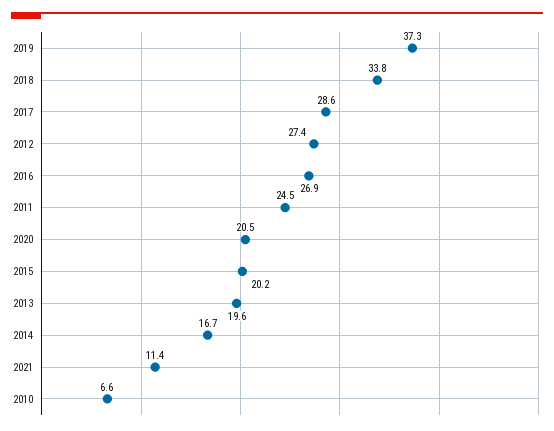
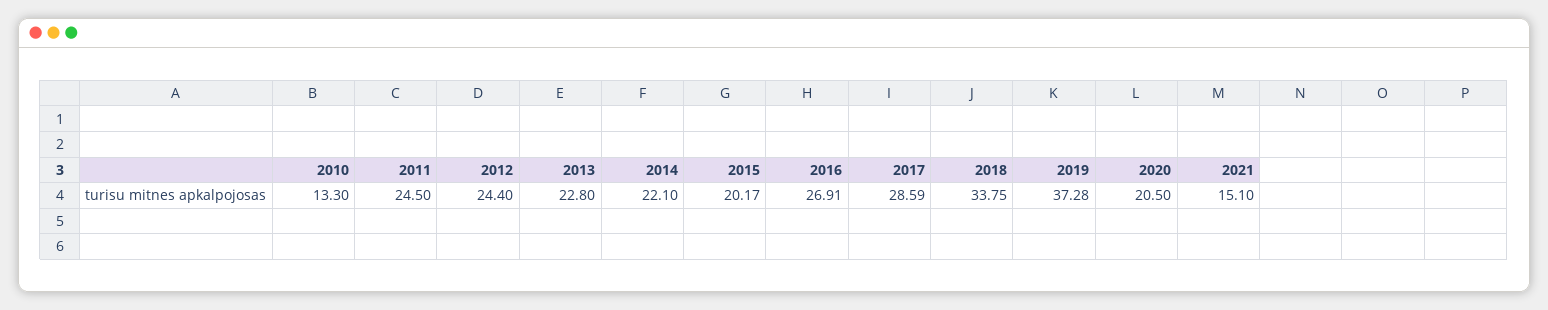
2012: 27.4 -> 24.4
2013: 19.6 -> 22.8
2014: 16.7 -> 22.1
2021: 11.4 -> 15.1
2010: 6.6 -> 13.3

